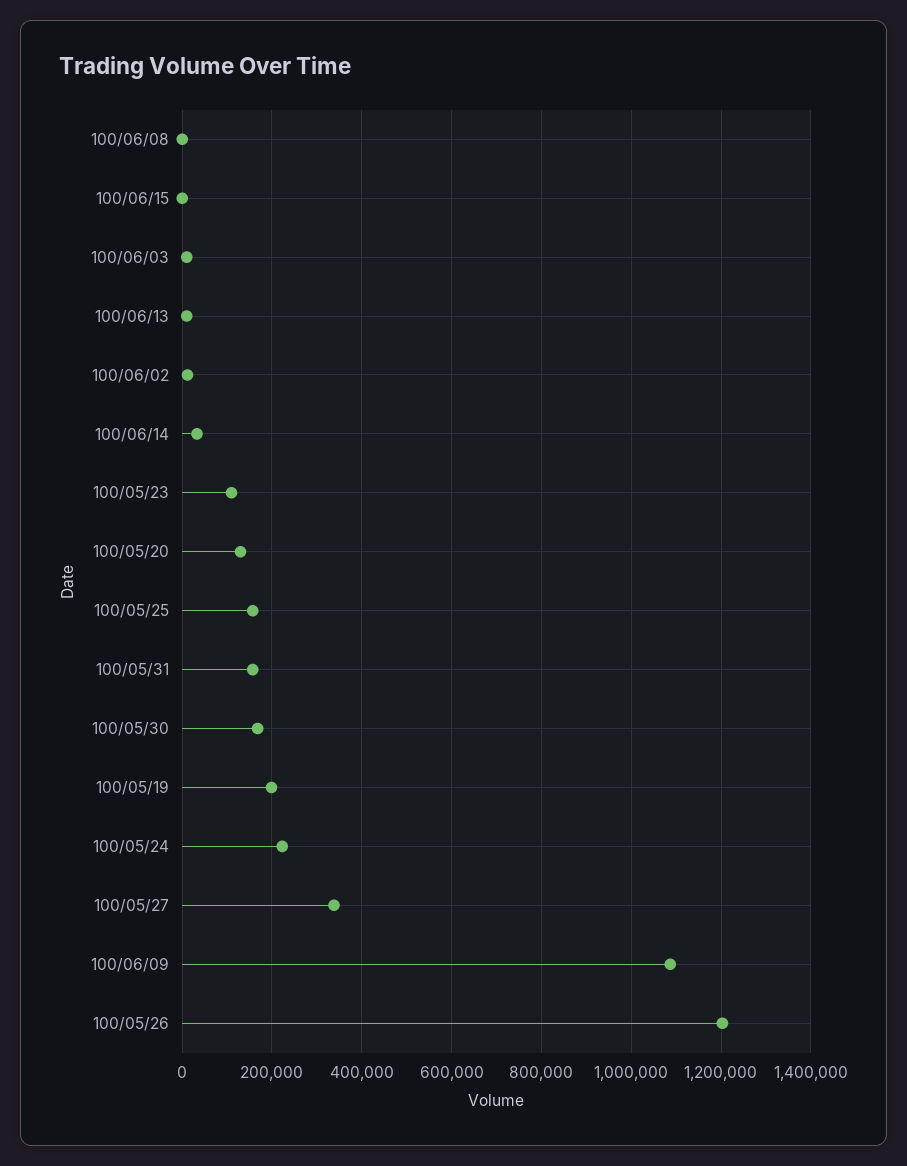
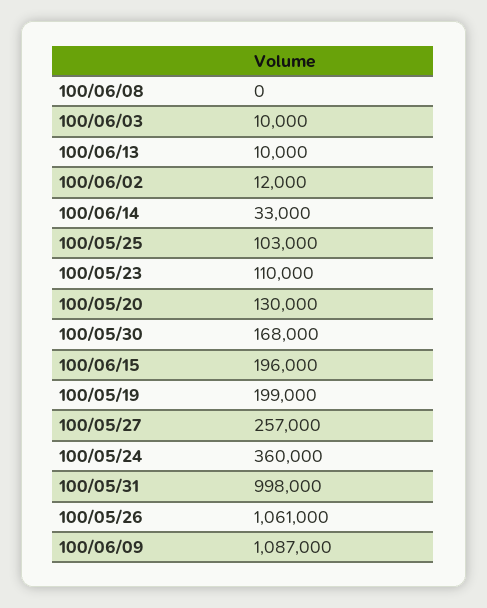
100/06/15: 0 -> 196000
100/05/25: 160000 -> 103000
100/05/31: 160000 -> 998000
100/05/24: 220000 -> 360000
100/05/27: 340000 -> 257000
100/05/26: 1200000 -> 1061000

